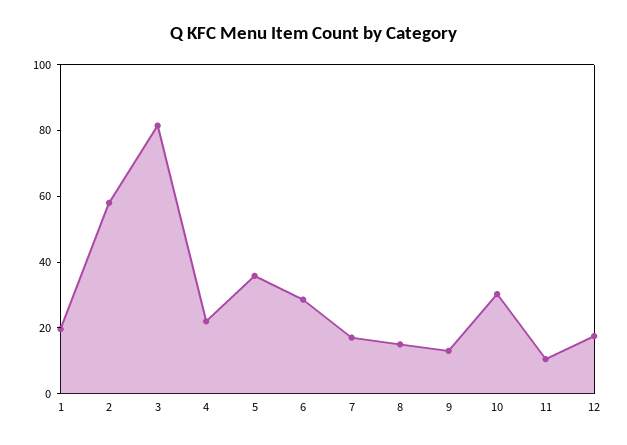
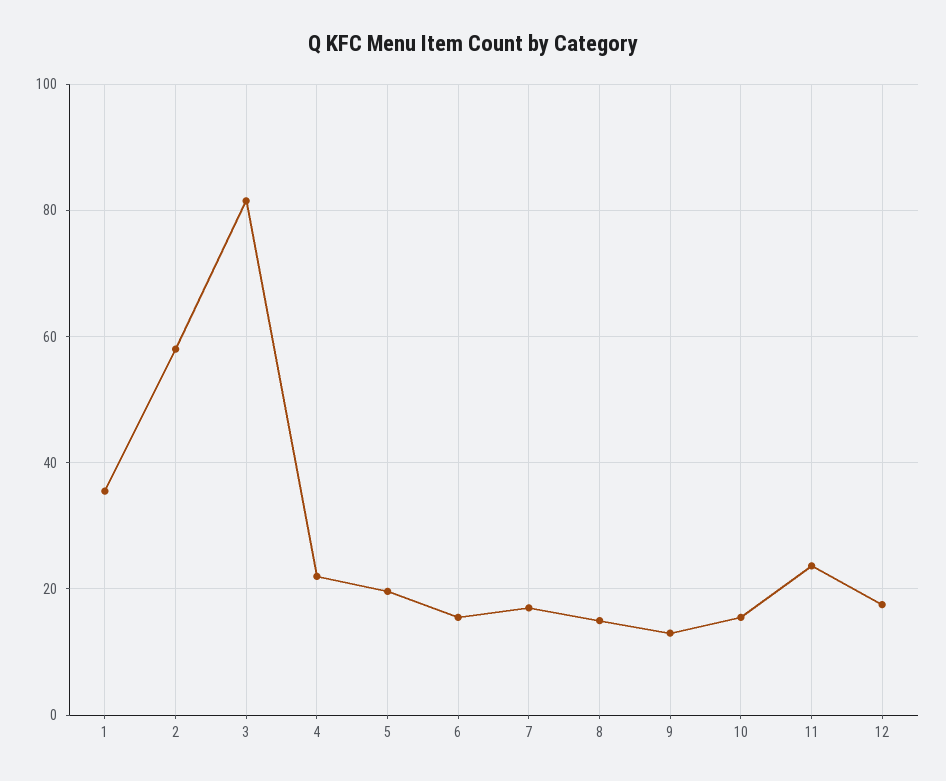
1: 20 -> 36
5: 35 -> 20
6: 30 -> 16
10: 30 -> 16
11: 10 -> 24

